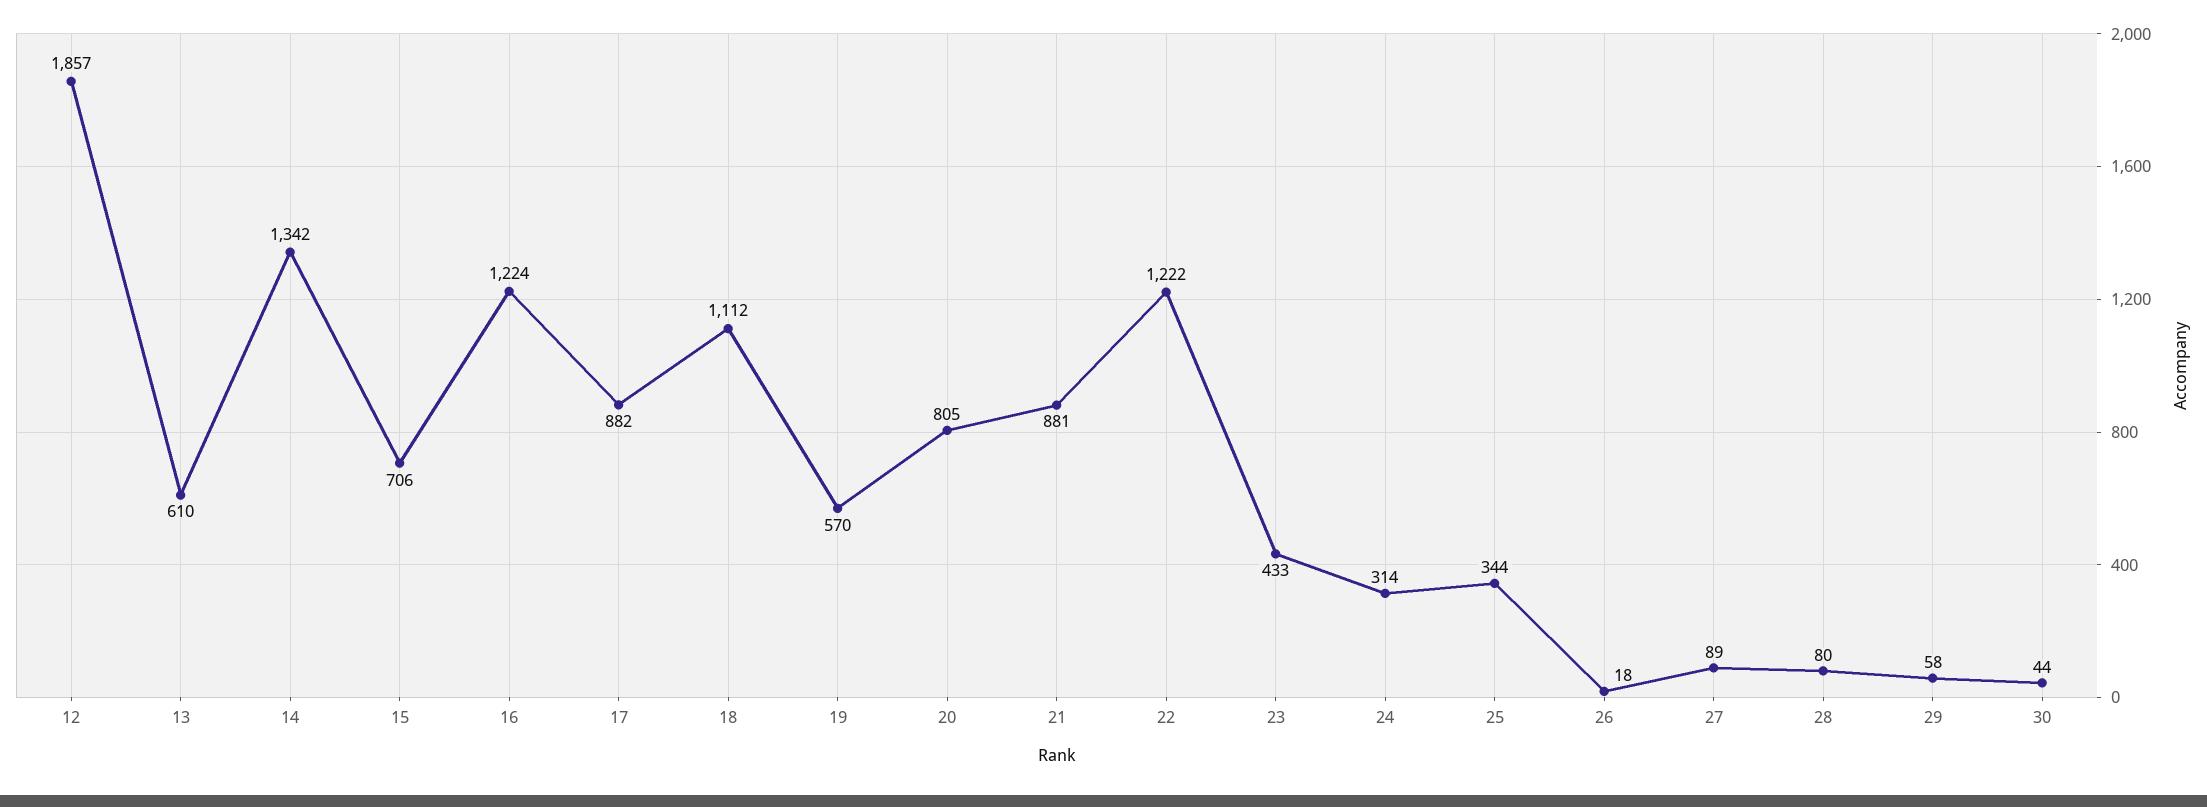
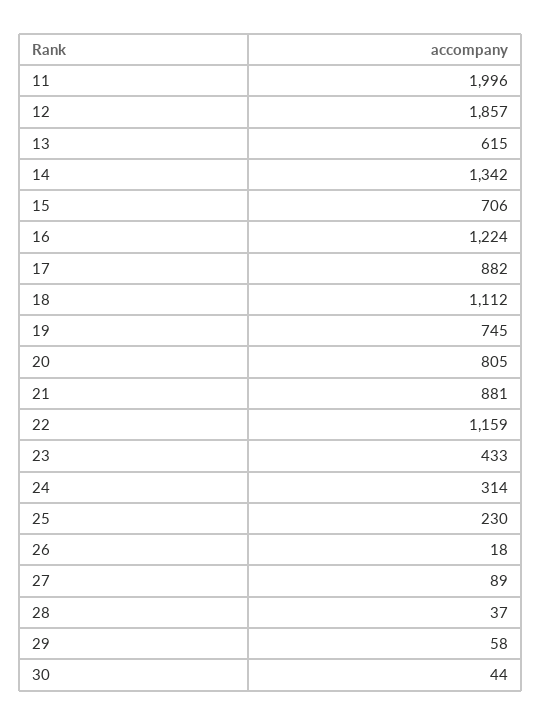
13: 610 -> 615
19: 570 -> 745
22: 1222 -> 1159
25: 344 -> 230
28: 80 -> 37
11: none -> 1996

